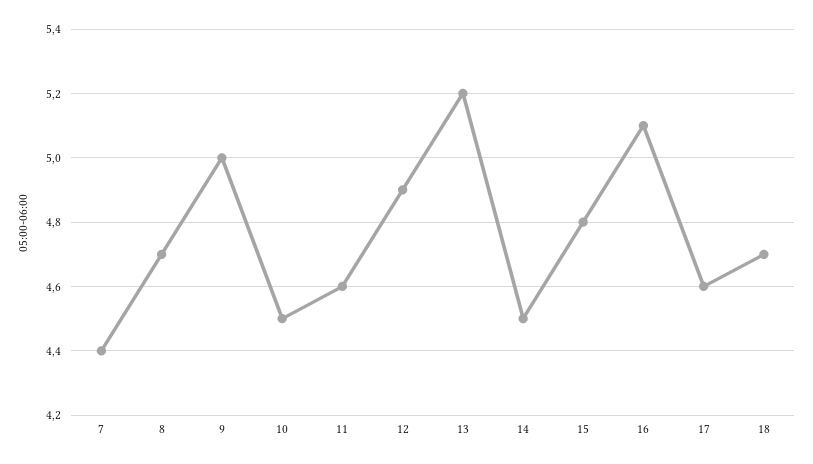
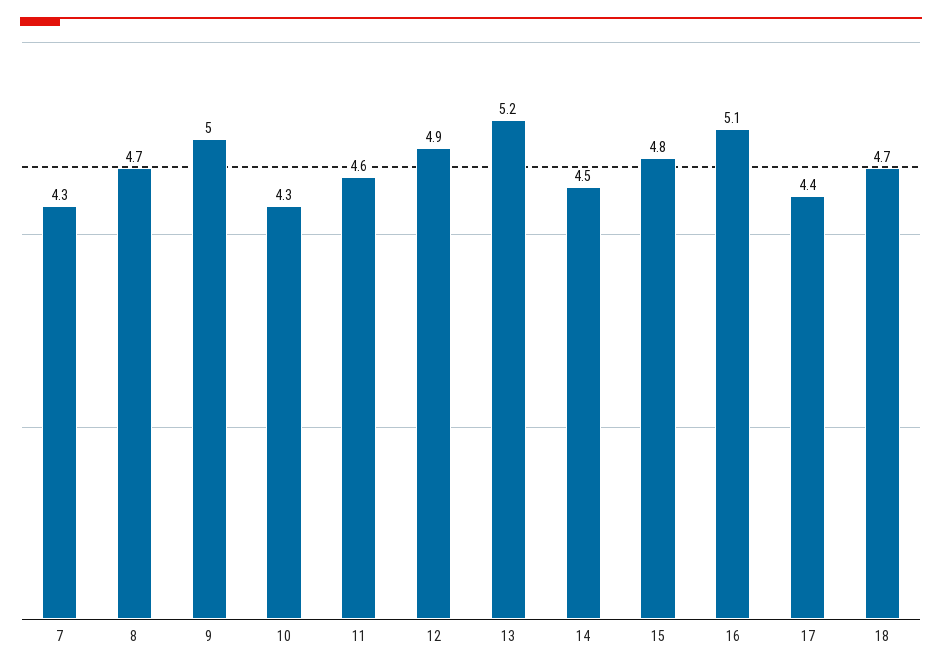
7: 4.4 -> 4.3
10: 4.5 -> 4.3
17: 4.6 -> 4.4

